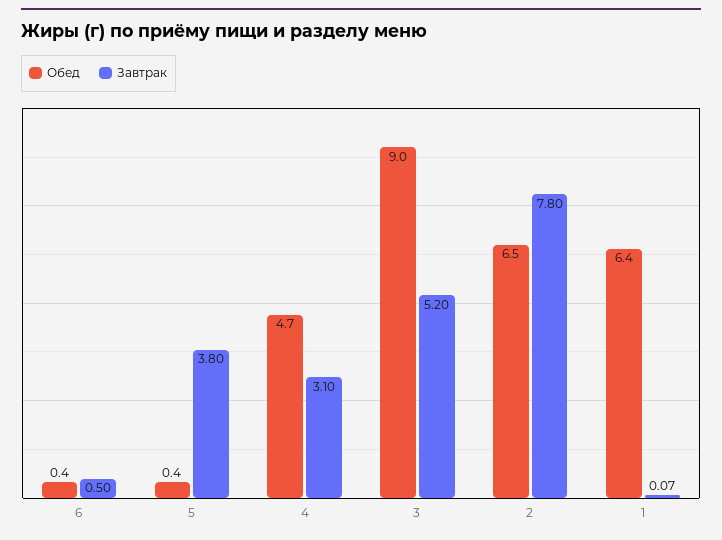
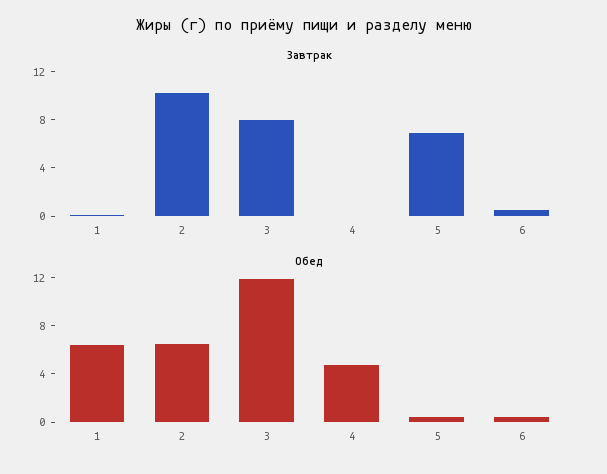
Завтрак, 5: 3.8 -> 7
Завтрак, 4: 3.1 -> 0
Обед, 3: 9 -> 12
Завтрак, 3: 5.2 -> 8
Завтрак, 2: 7.8 -> 10

